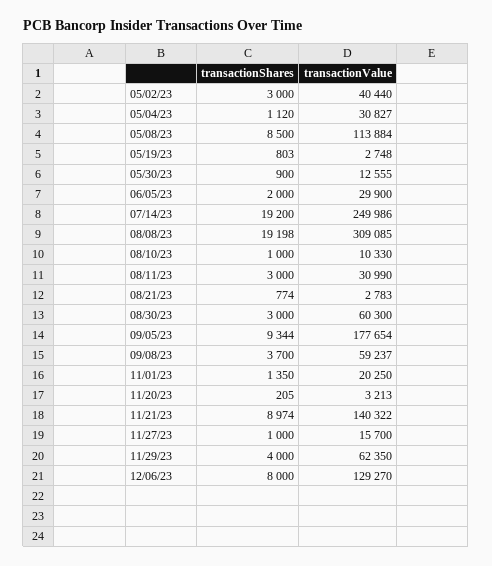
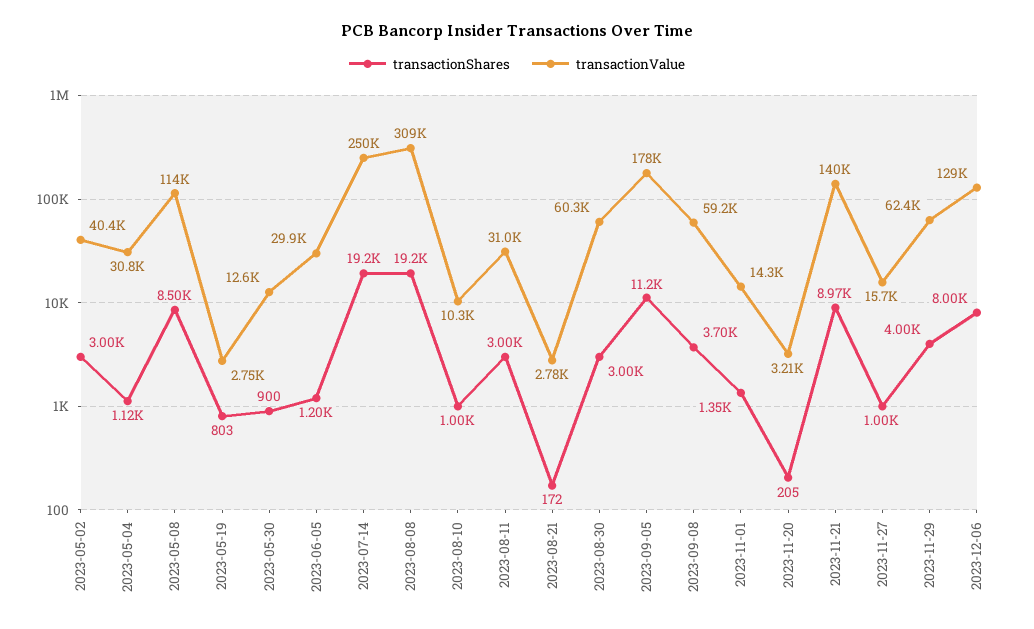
transactionShares, 06/05/23: 2000 -> 1200
transactionShares, 08/21/23: 774 -> 172
transactionShares, 09/05/23: 9344 -> 11200
transactionValue, 11/01/23: 20250 -> 14300

